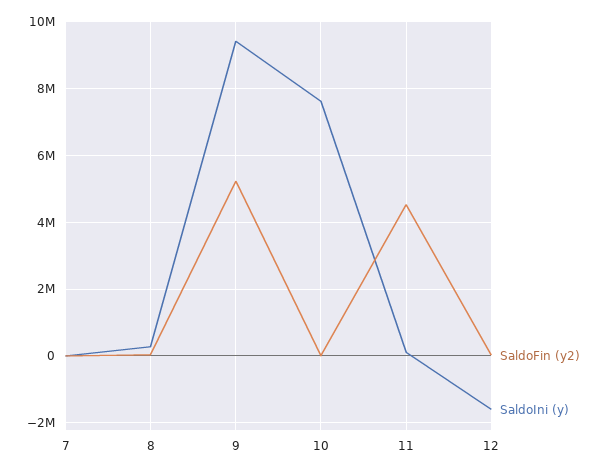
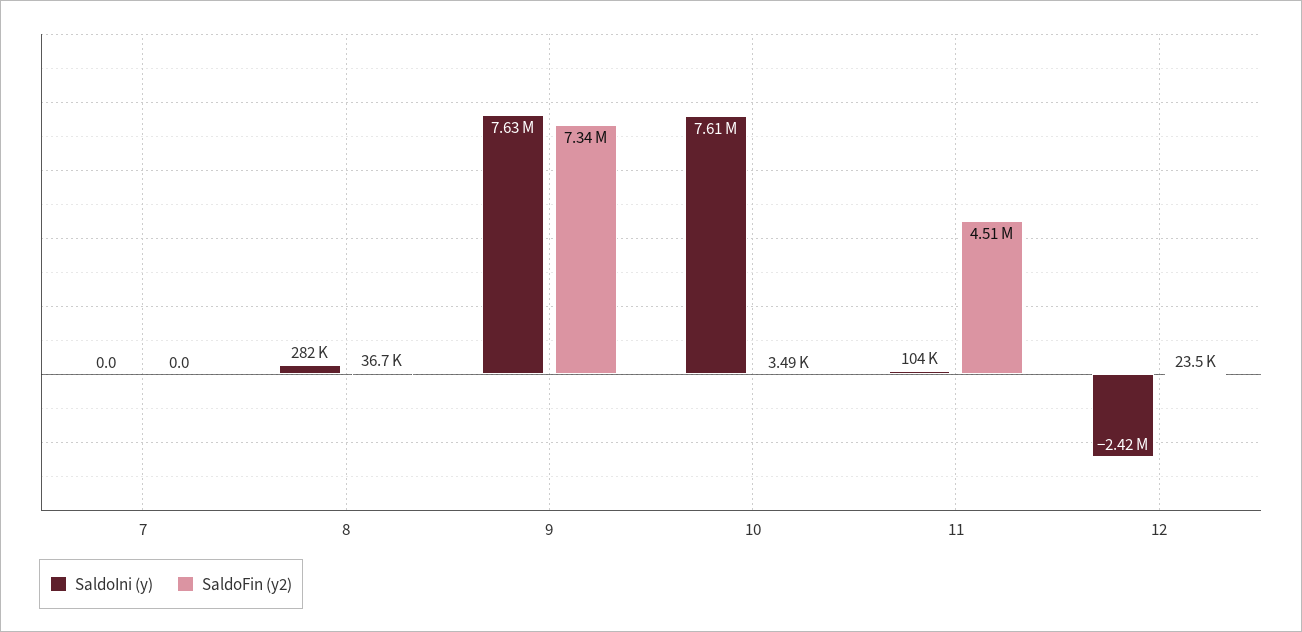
SaldoFin (y2), 9: 5200000 -> 7340000
SaldoIni (y), 9: 9400000 -> 7630000
SaldoIni (y), 12: -1600000 -> -2420000

